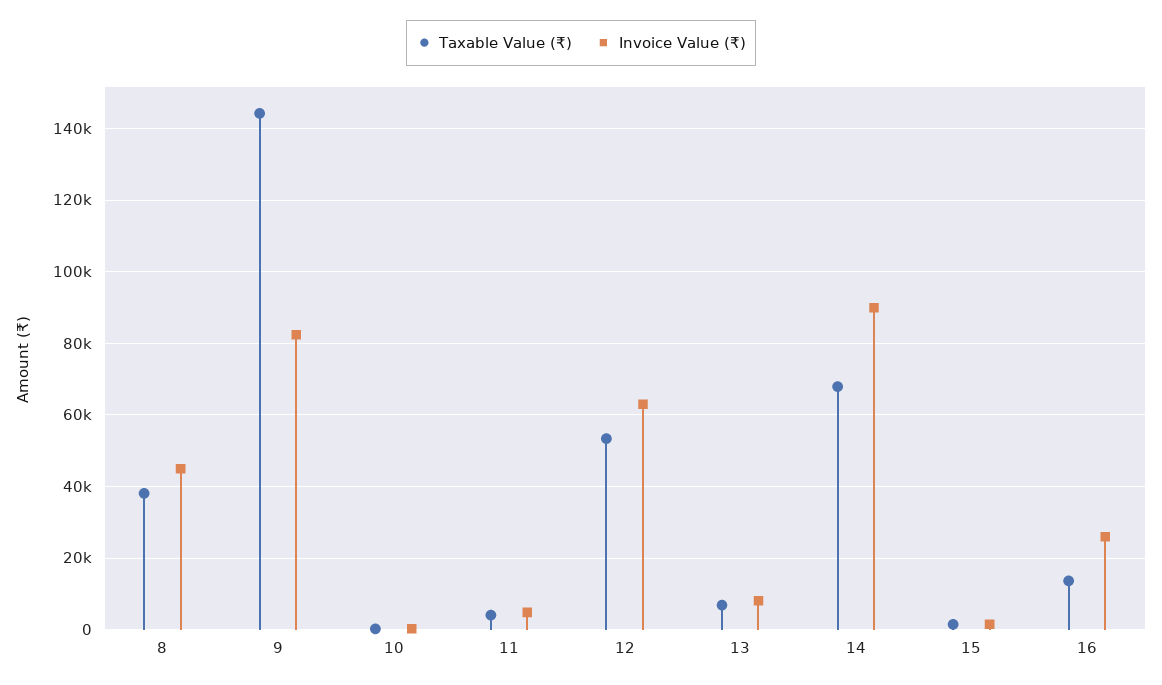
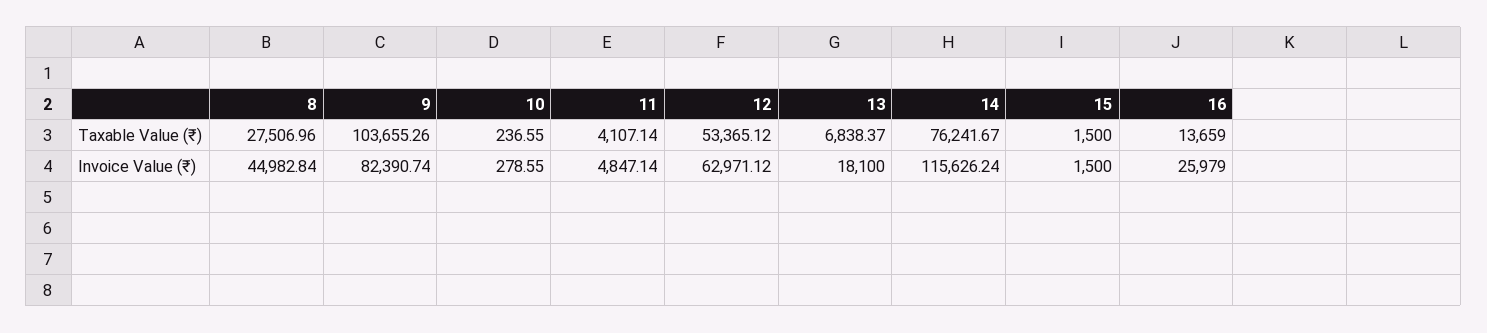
Taxable Value (₹), 8: 38000 -> 27506.96
Taxable Value (₹), 9: 144000 -> 103655.26
Invoice Value (₹), 13: 8000 -> 18100
Taxable Value (₹), 14: 68000 -> 76241.67
Invoice Value (₹), 14: 90000 -> 115626.24

